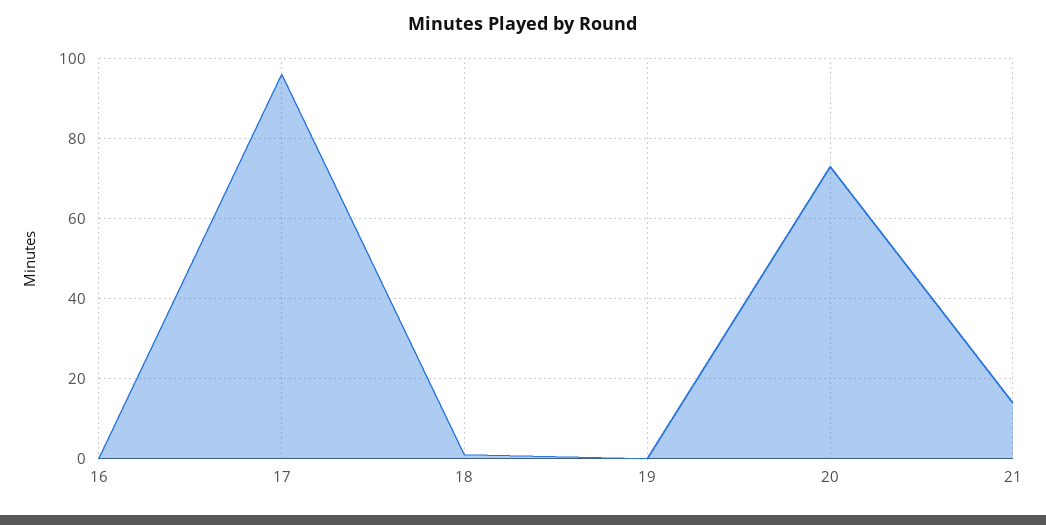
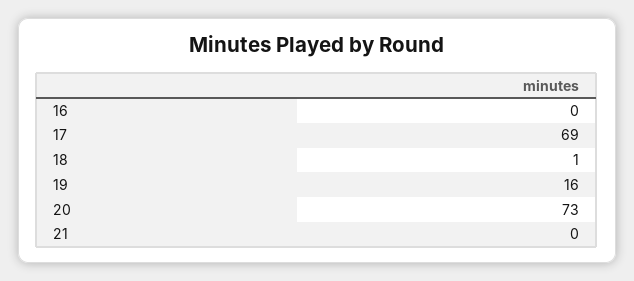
17: 95 -> 69
19: 0 -> 16
21: 15 -> 0

